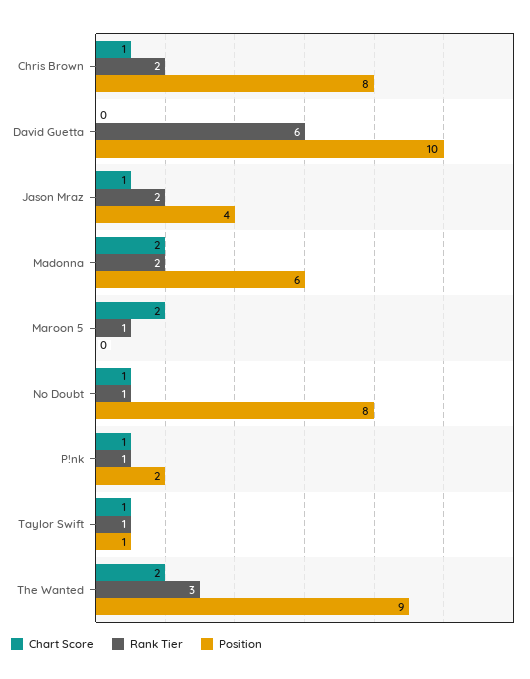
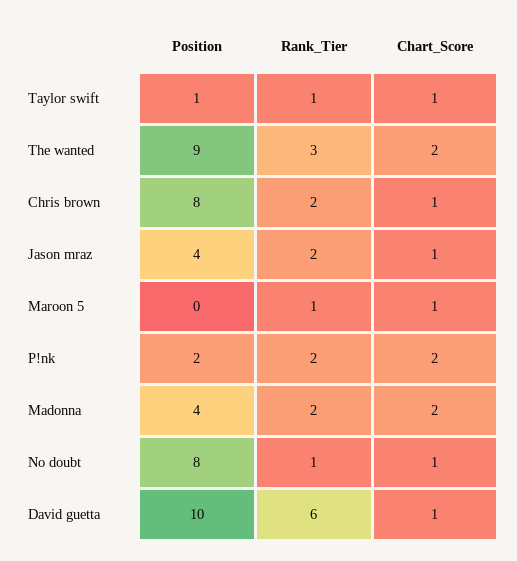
Chart Score, David Guetta: 0 -> 1
Position, Madonna: 6 -> 4
Chart Score, Maroon 5: 2 -> 1
Chart Score, P!nk: 1 -> 2
Rank Tier, P!nk: 1 -> 2

